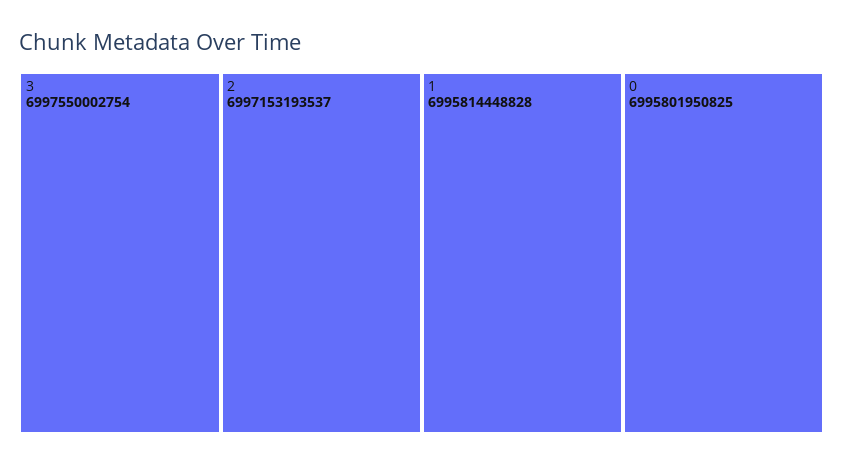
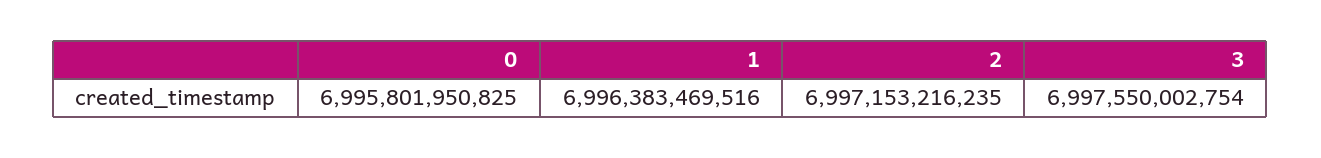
2: 6997153193537 -> 6997153216235
1: 6995814448828 -> 6996383469516

